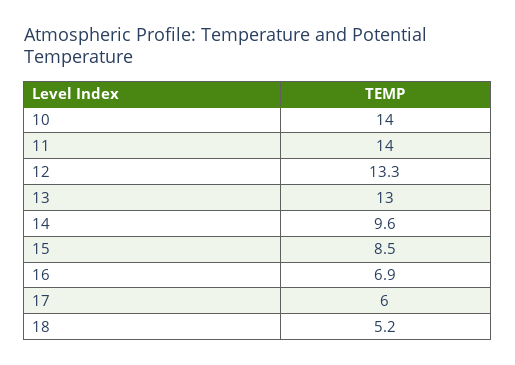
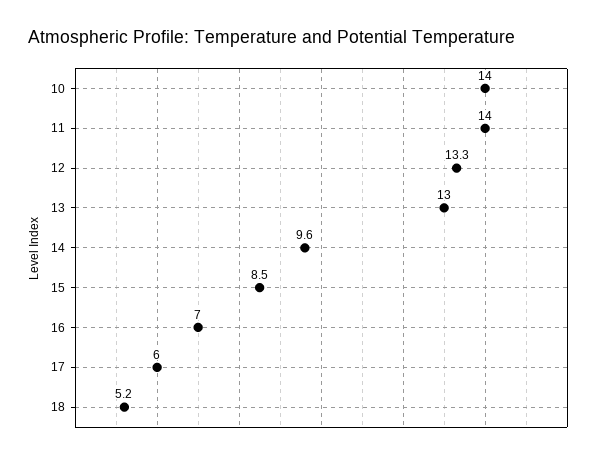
16: 6.9 -> 7

